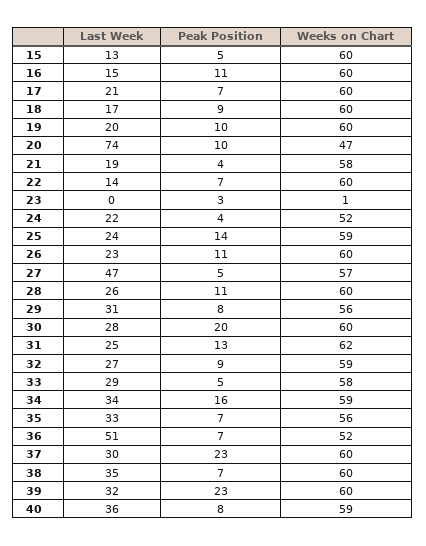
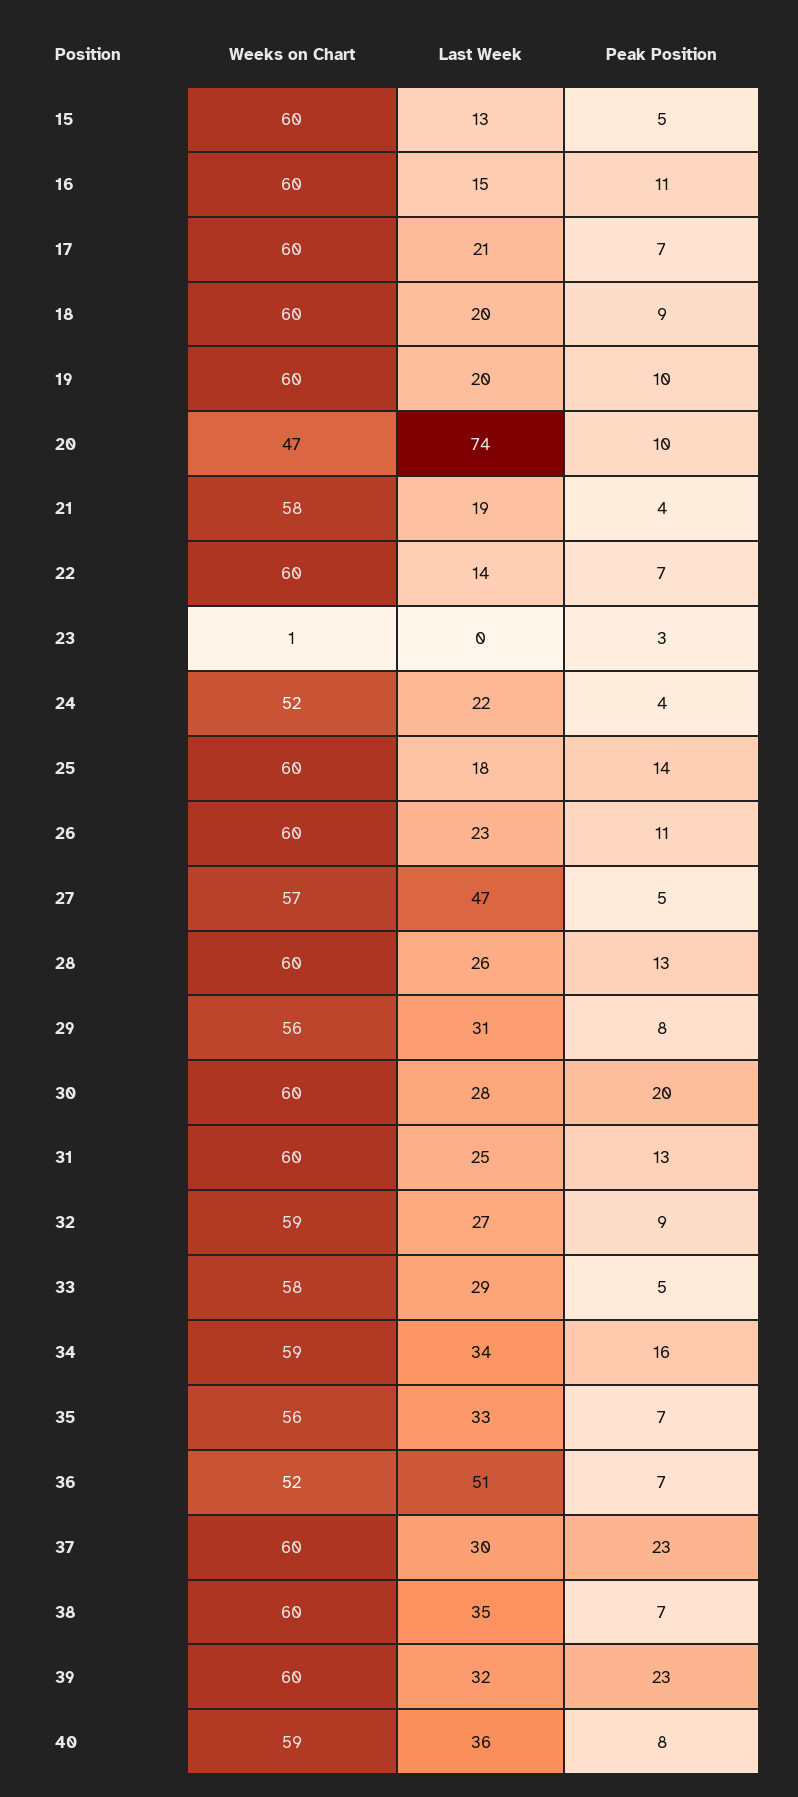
Last Week, 18: 17 -> 20
Last Week, 25: 24 -> 18
Weeks on Chart, 25: 59 -> 60
Peak Position, 28: 11 -> 13
Weeks on Chart, 31: 62 -> 60

